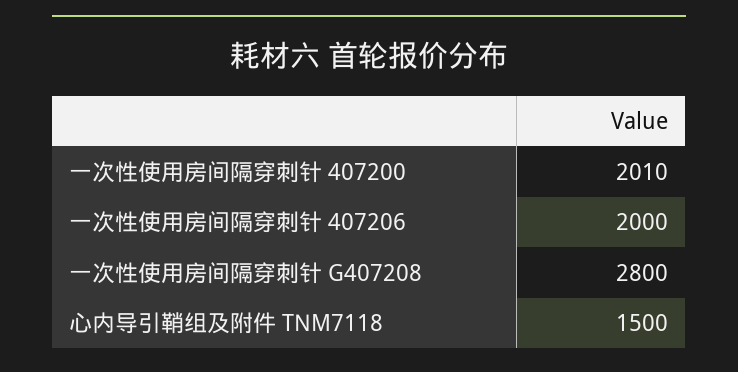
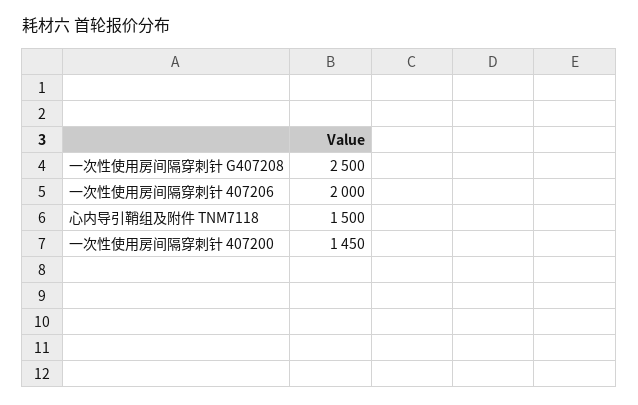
一次性使用房间隔穿刺针 407200: 2010 -> 1450
一次性使用房间隔穿刺针 G407208: 2800 -> 2500

